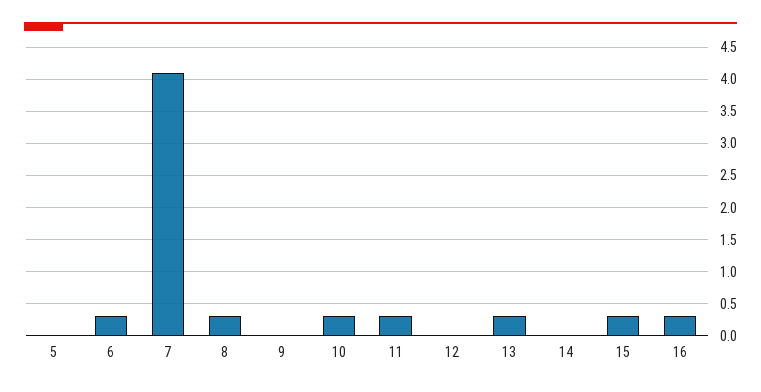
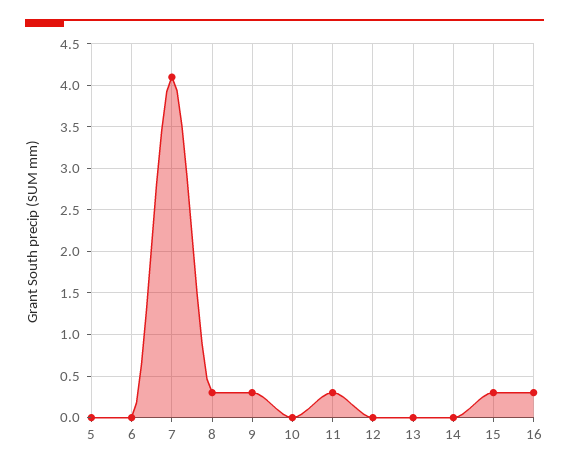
6: 0.3 -> 0
9: 0 -> 0.3
10: 0.3 -> 0
13: 0.3 -> 0

